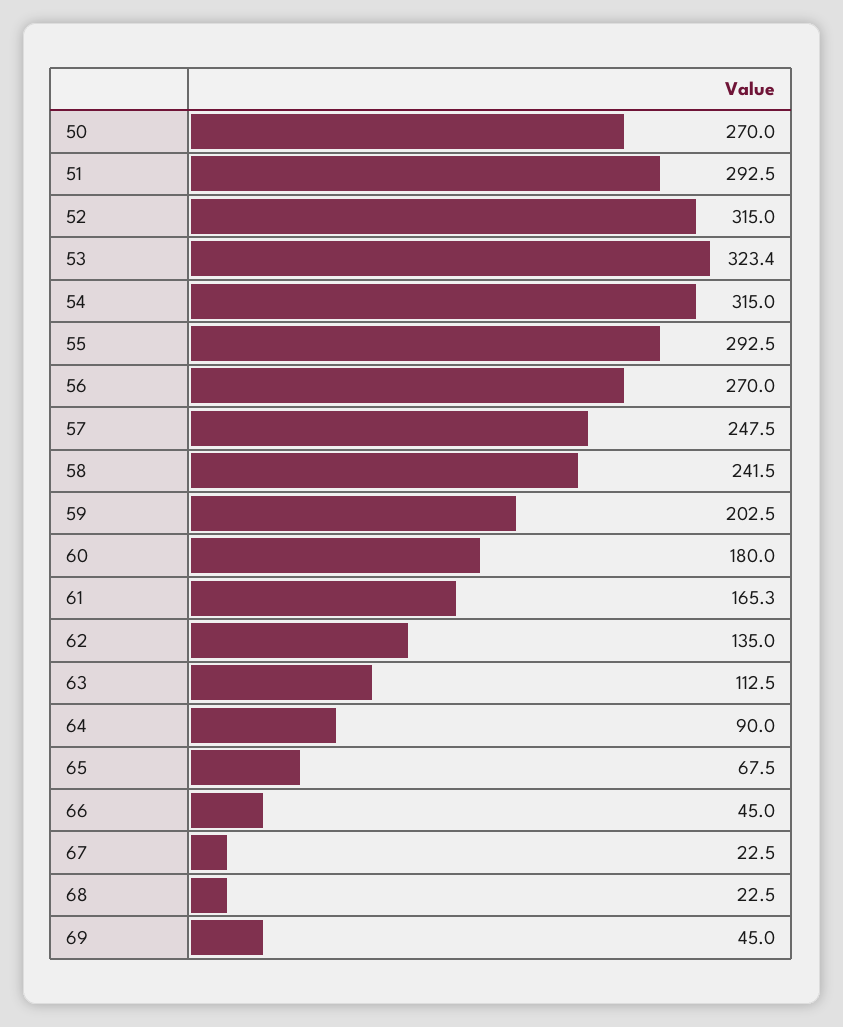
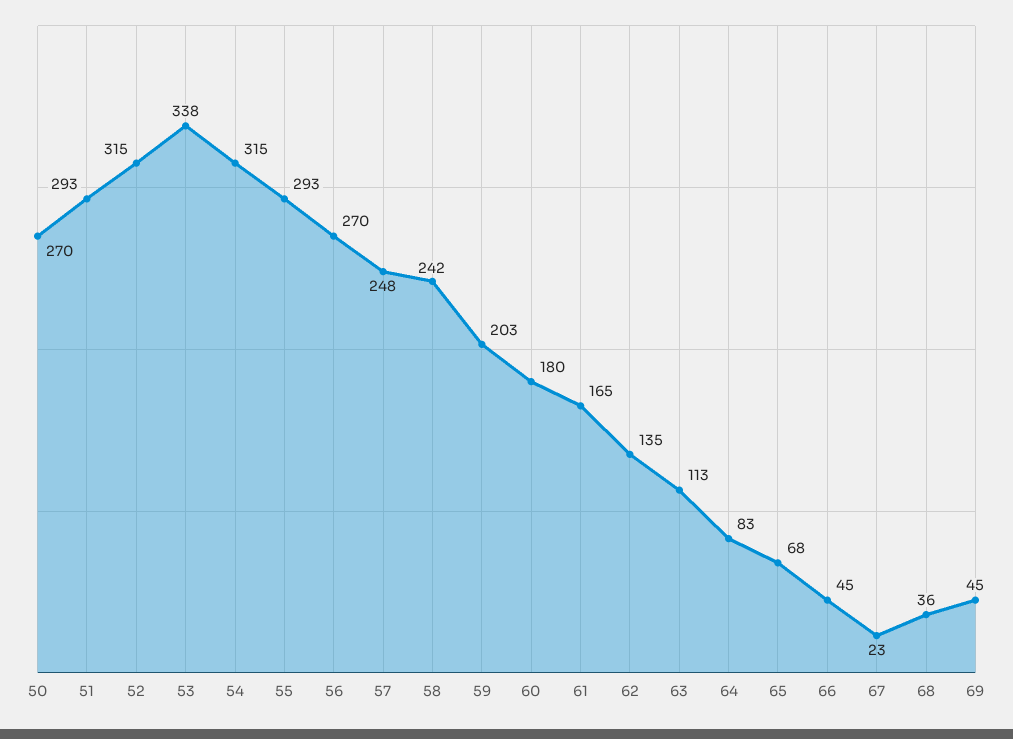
53: 323.4 -> 338
64: 90 -> 83
68: 22.5 -> 36

